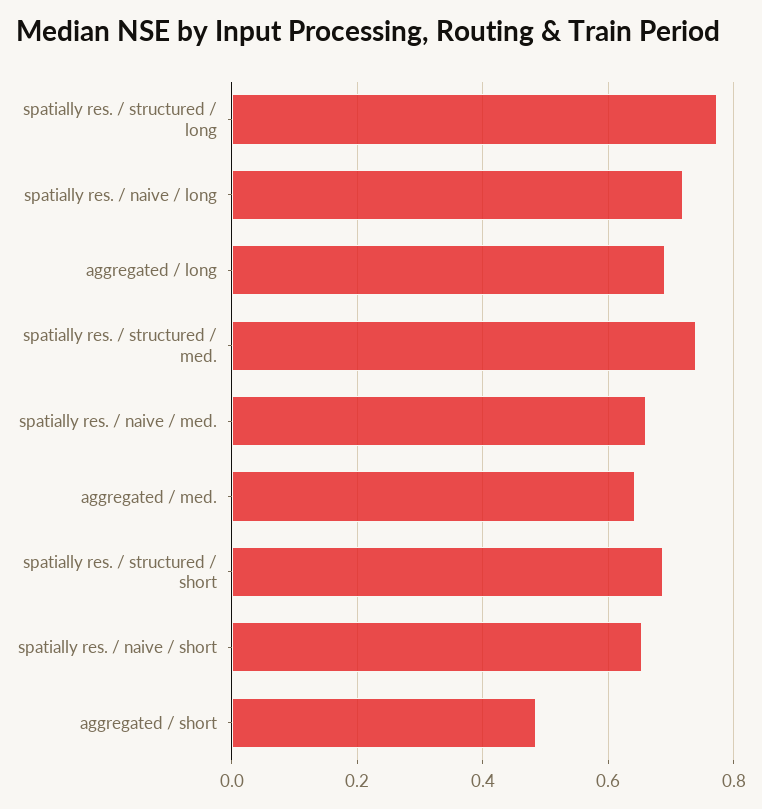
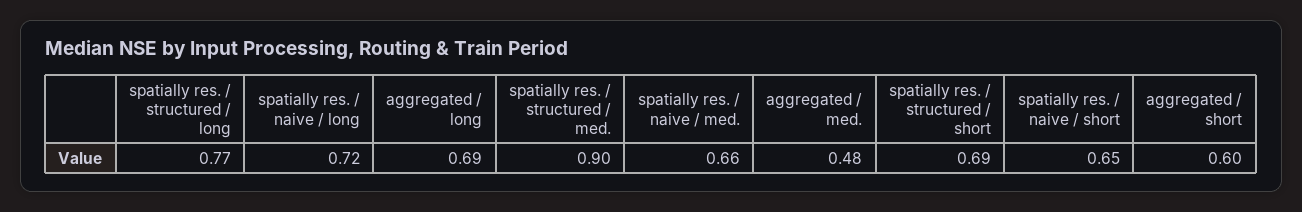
spatially res. / structured / med.: 0.74 -> 0.9
aggregated / med.: 0.64 -> 0.48
aggregated / short: 0.48 -> 0.6

